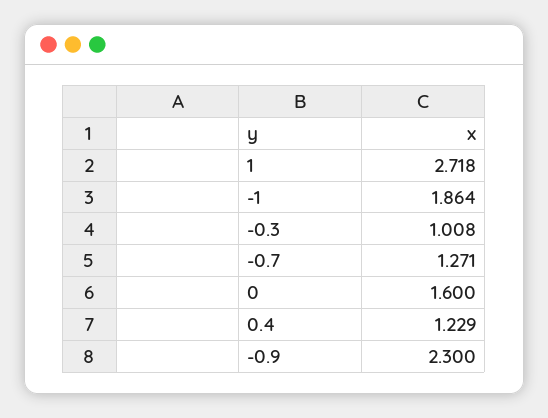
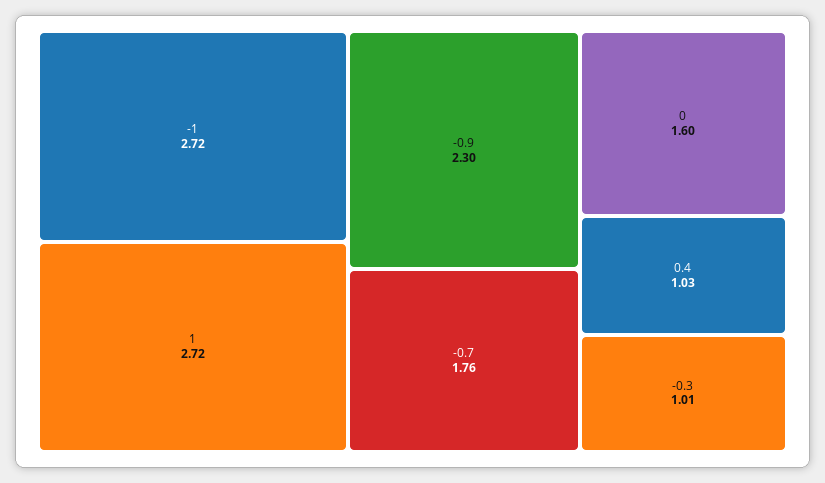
-1: 1.864 -> 2.72
-0.7: 1.271 -> 1.76
0.4: 1.229 -> 1.03

